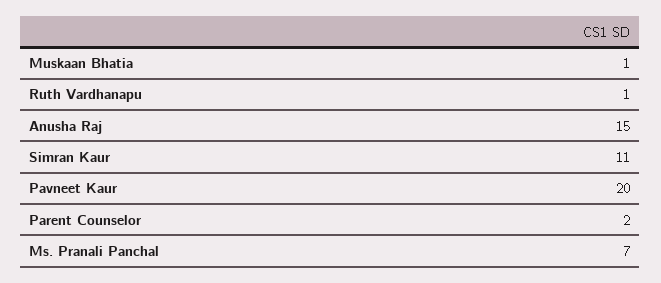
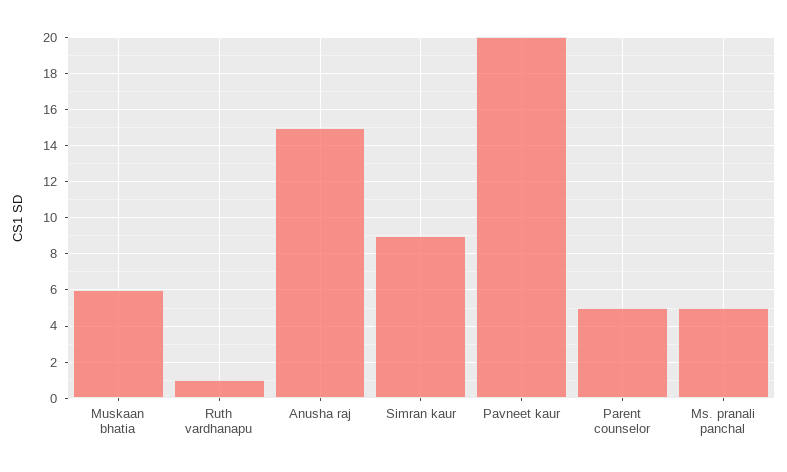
Muskaan Bhatia: 1 -> 6
Simran Kaur: 11 -> 9
Parent Counselor: 2 -> 5
Ms. Pranali Panchal: 7 -> 5

